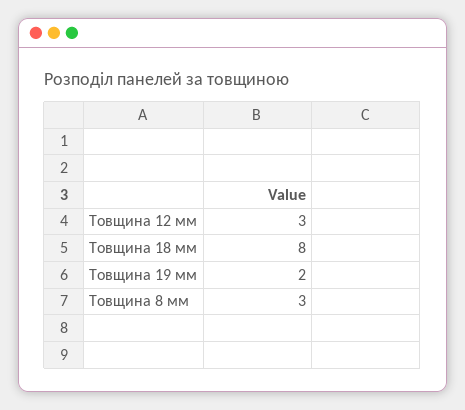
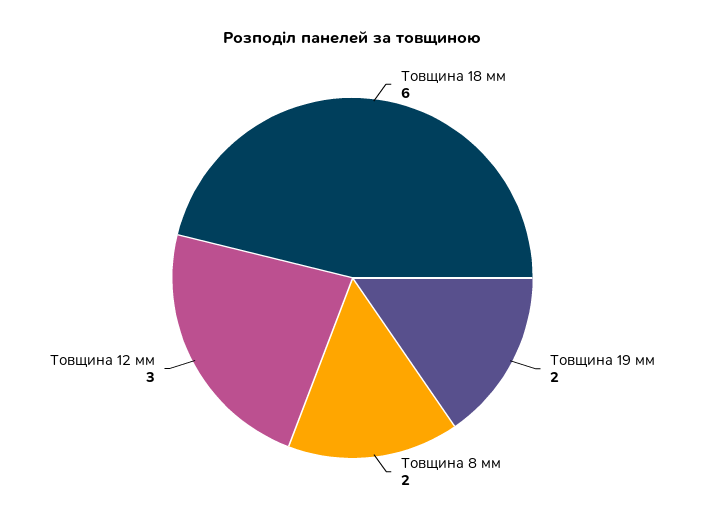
Товщина 18 мм: 8 -> 6
Товщина 8 мм: 3 -> 2

